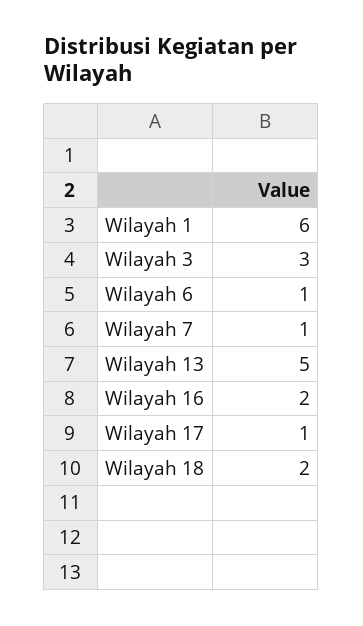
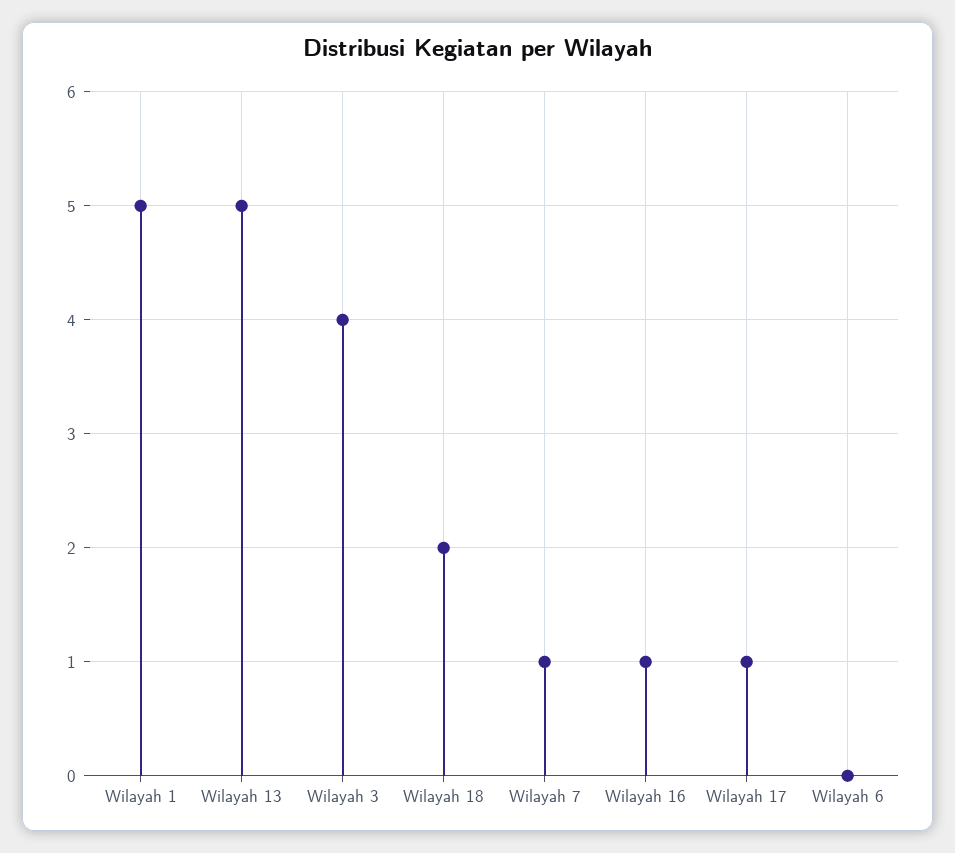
Wilayah 1: 6 -> 5
Wilayah 3: 3 -> 4
Wilayah 6: 1 -> 0
Wilayah 16: 2 -> 1

